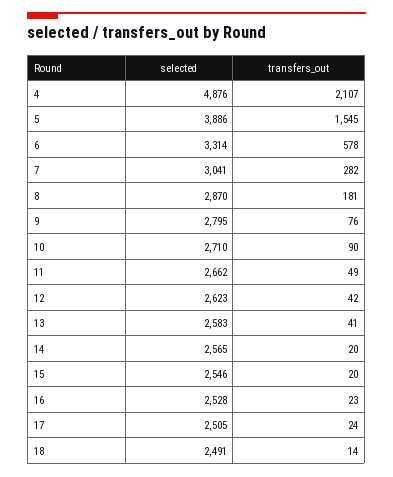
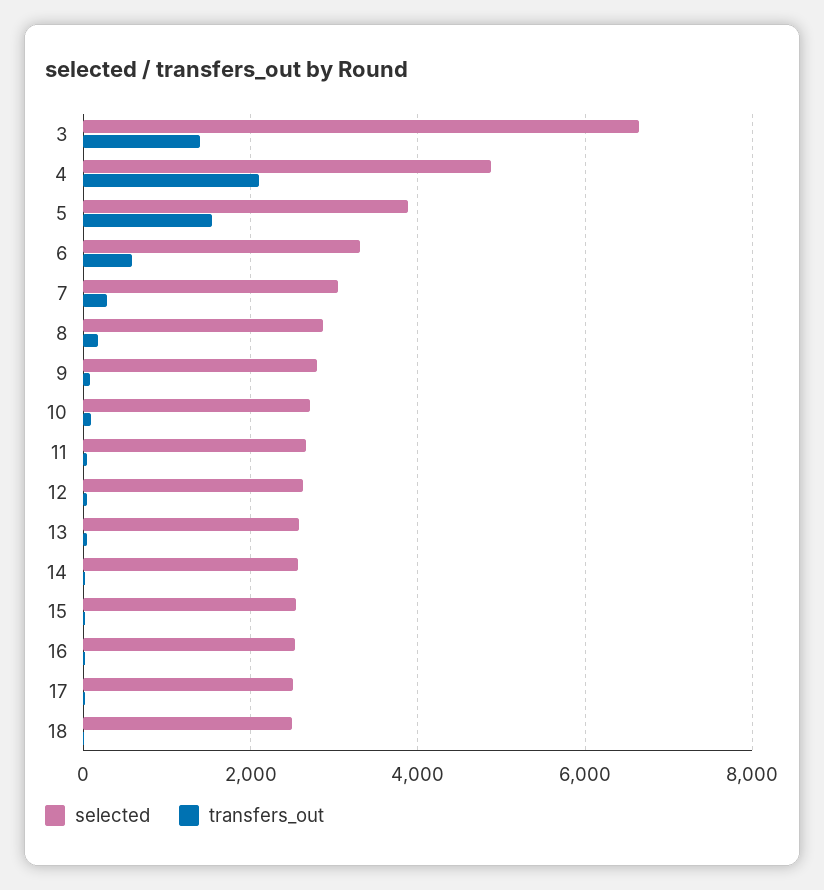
selected, 3: none -> 6600
transfers_out, 3: none -> 1400

